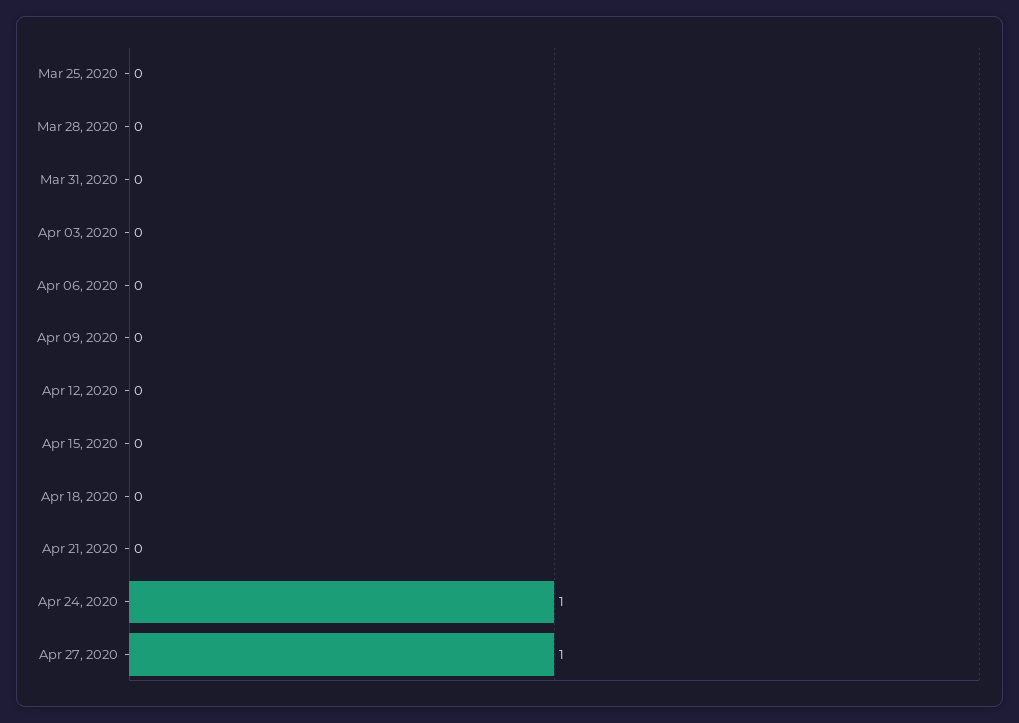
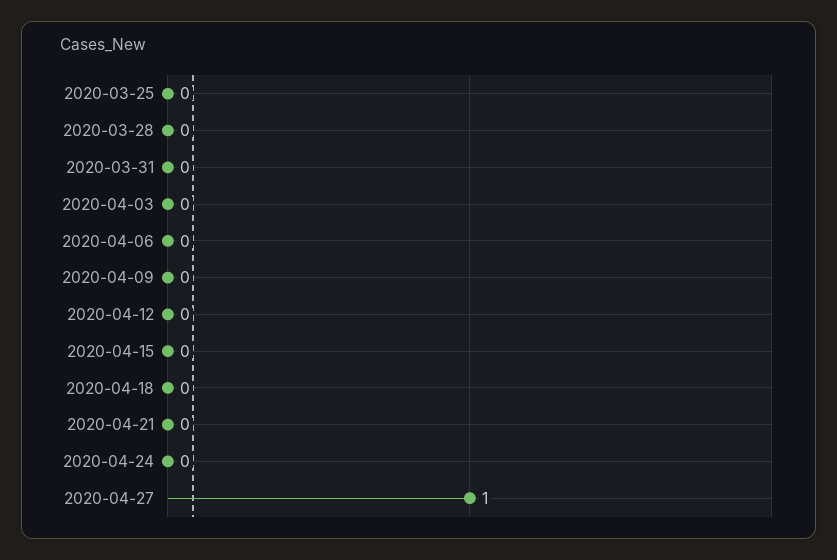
Apr 24, 2020: 1 -> 0

